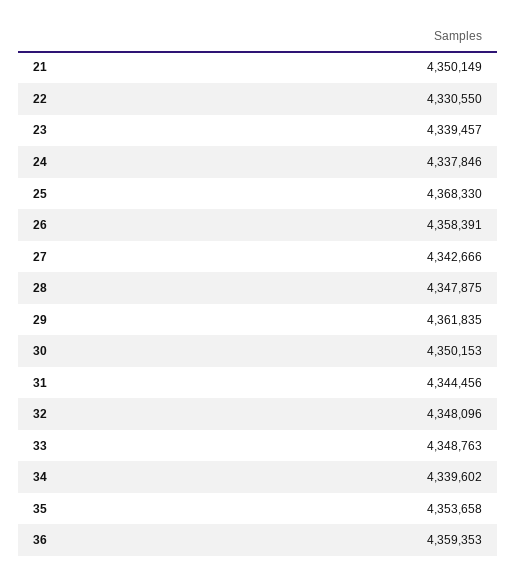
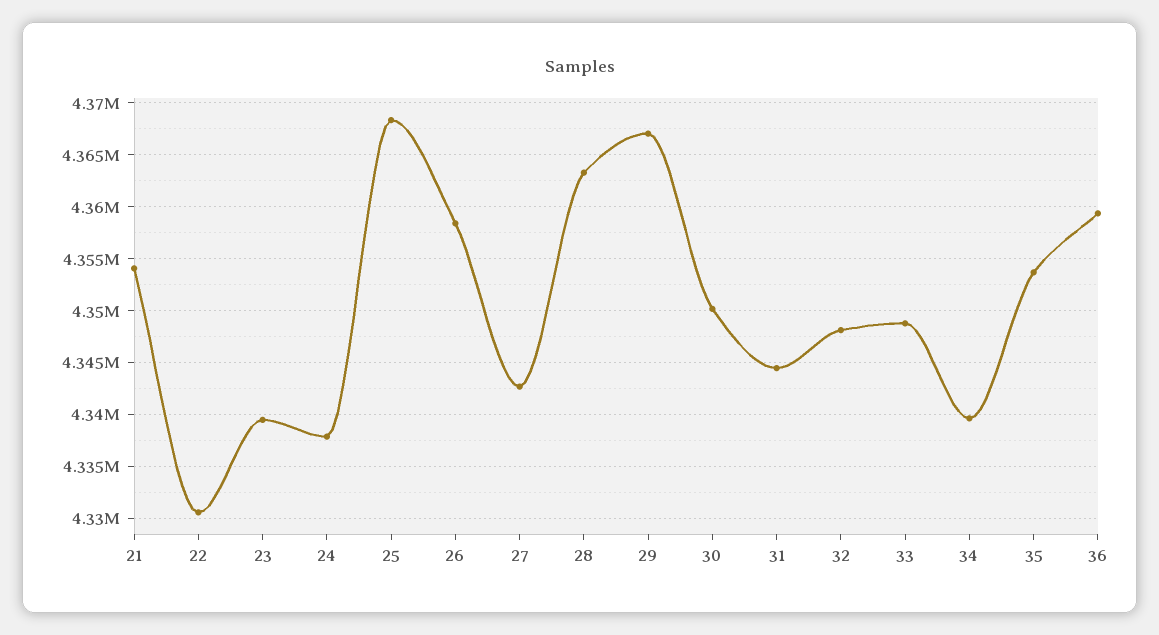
21: 4350149 -> 4354000
28: 4347875 -> 4363000
29: 4361835 -> 4367000

